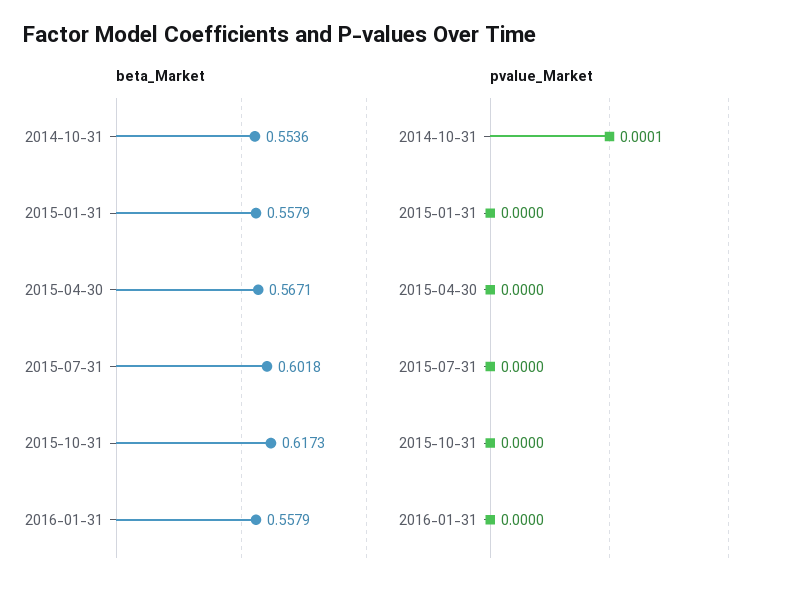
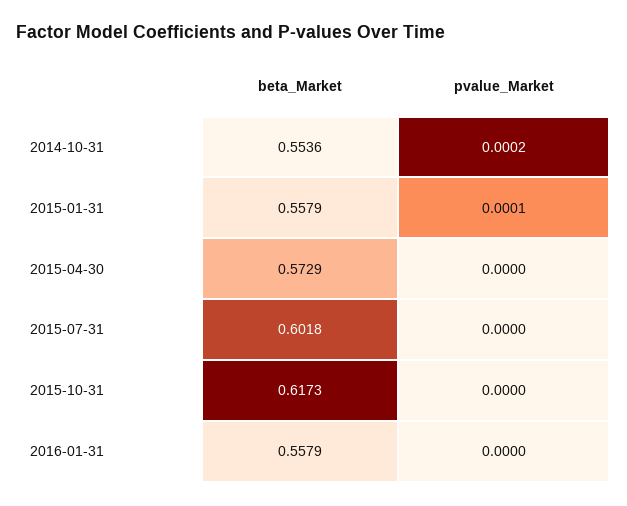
beta_Market, 2015-04-30: 0.5671 -> 0.5729
pvalue_Market, 2014-10-31: 0.0001 -> 0.0002
pvalue_Market, 2015-01-31: 0 -> 0.0001

